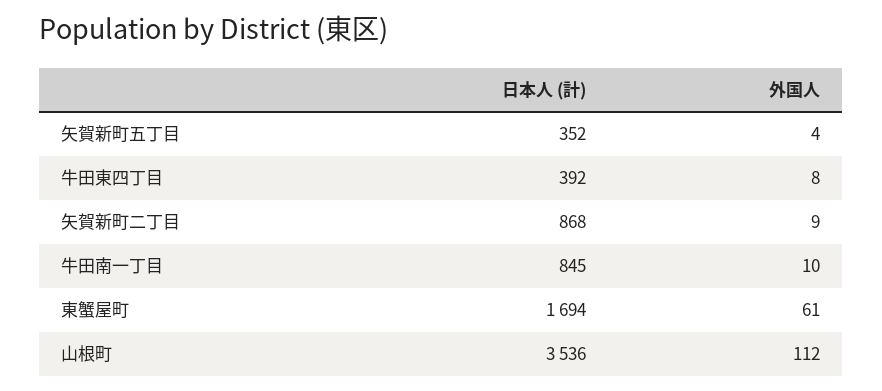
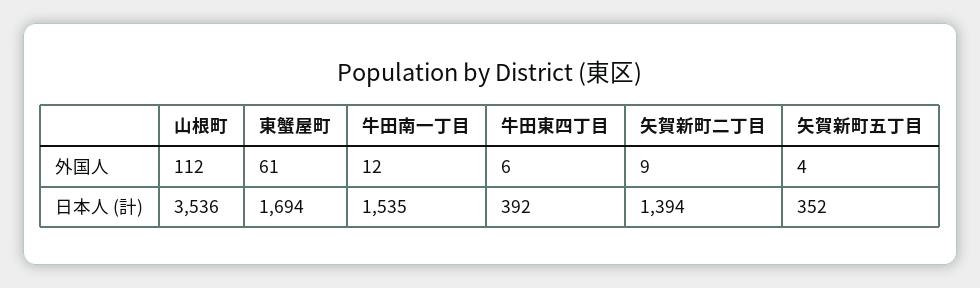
外国人, 牛田東四丁目: 8 -> 6
日本人 (計), 矢賀新町二丁目: 868 -> 1394
日本人 (計), 牛田南一丁目: 845 -> 1535
外国人, 牛田南一丁目: 10 -> 12

